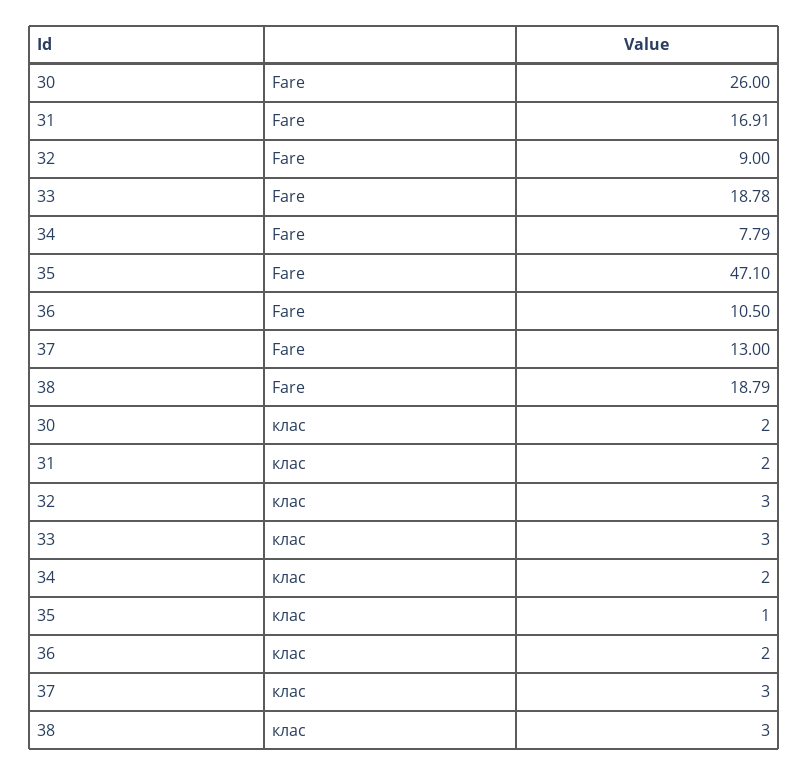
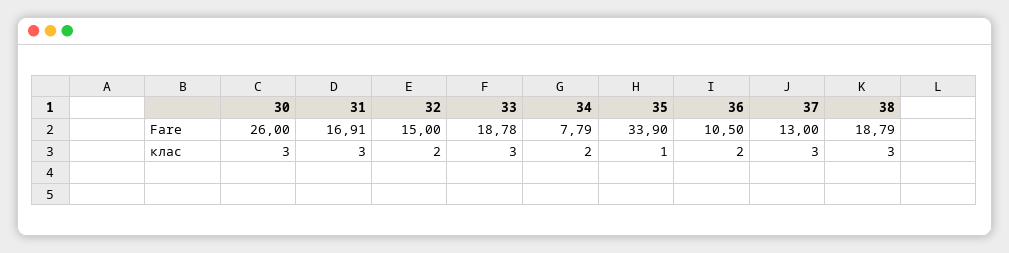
32, Fare: 9 -> 15
35, Fare: 47.1 -> 33.9
30, клас: 2 -> 3
31, клас: 2 -> 3
32, клас: 3 -> 2

